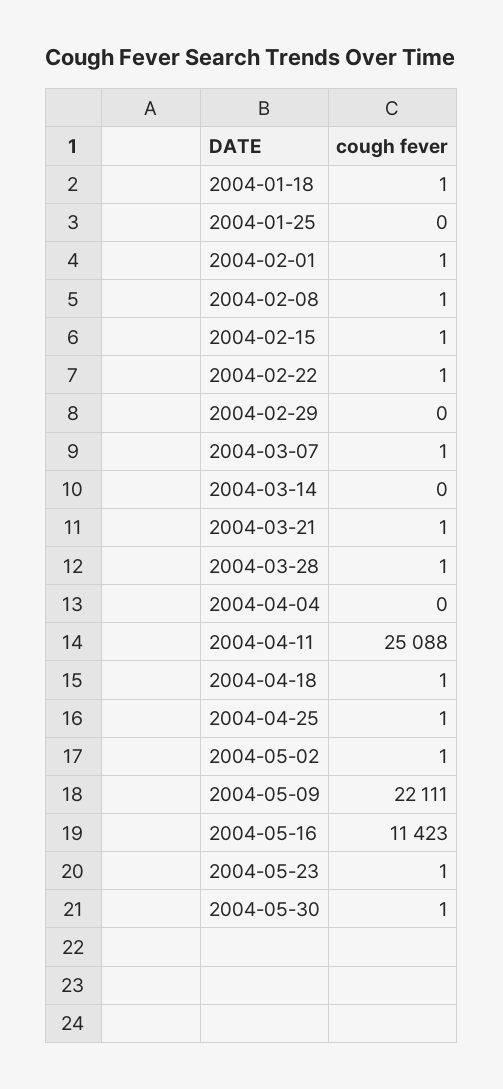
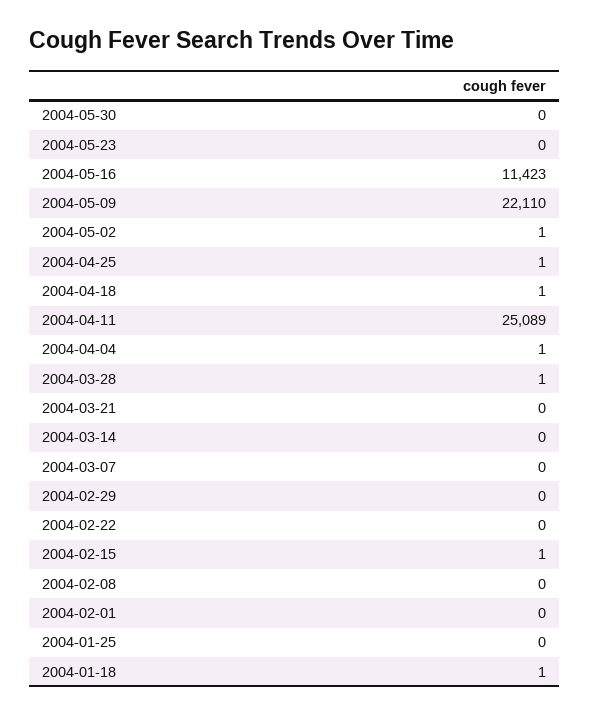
2004-02-01: 1 -> 0
2004-02-08: 1 -> 0
2004-02-22: 1 -> 0
2004-03-07: 1 -> 0
2004-03-21: 1 -> 0
2004-04-04: 0 -> 1
2004-04-11: 25088 -> 25089
2004-05-09: 22111 -> 22110
2004-05-23: 1 -> 0
2004-05-30: 1 -> 0

